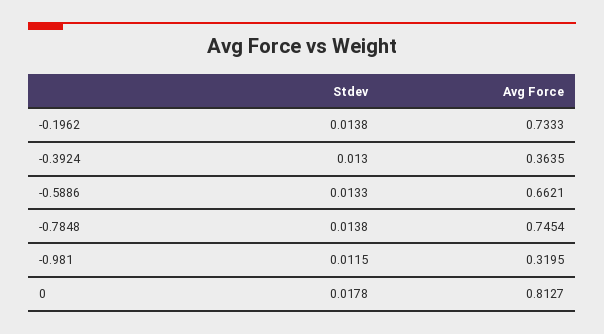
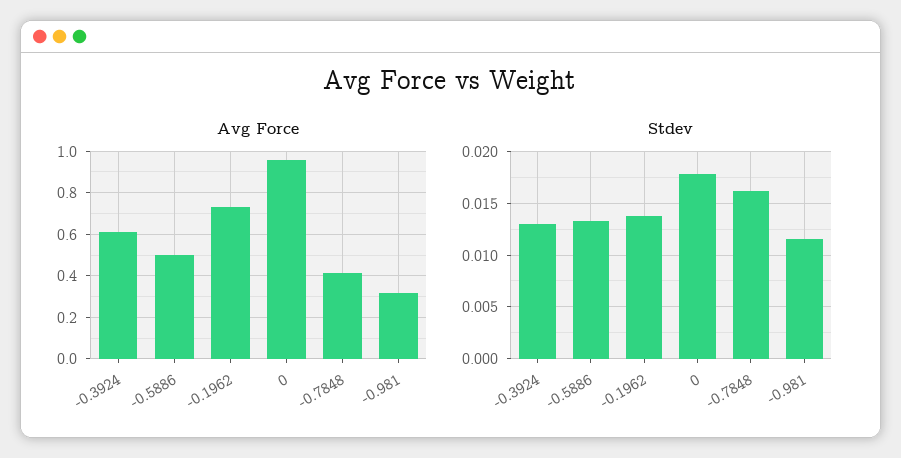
Avg Force, -0.3924: 0.3635 -> 0.6
Avg Force, -0.5886: 0.6621 -> 0.5
Stdev, -0.7848: 0.0138 -> 0.016
Avg Force, -0.7848: 0.7454 -> 0.4
Avg Force, 0: 0.8127 -> 0.95

